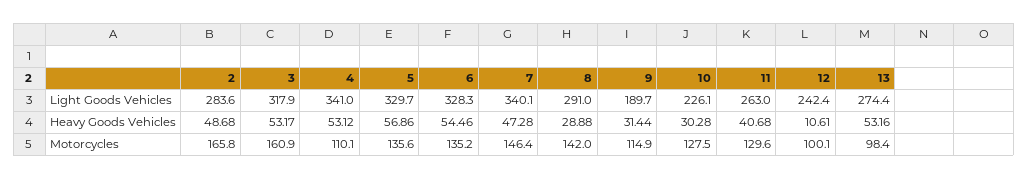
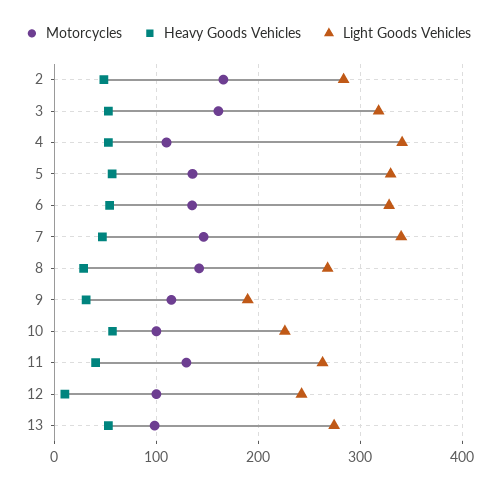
Light Goods Vehicles, 8: 291 -> 270
Heavy Goods Vehicles, 10: 30.28 -> 60
Motorcycles, 10: 127.5 -> 100

